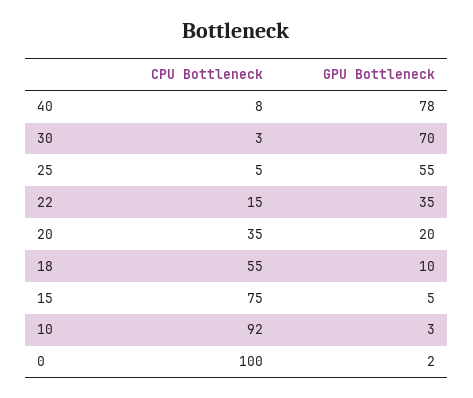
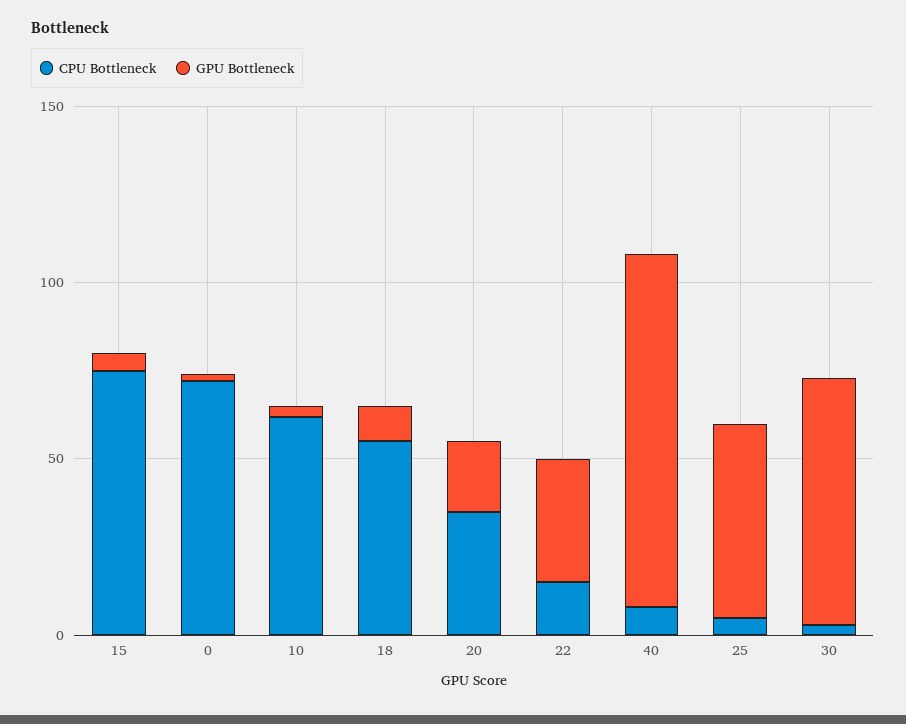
GPU Bottleneck, 40: 78 -> 100
CPU Bottleneck, 10: 92 -> 60
CPU Bottleneck, 0: 100 -> 70

